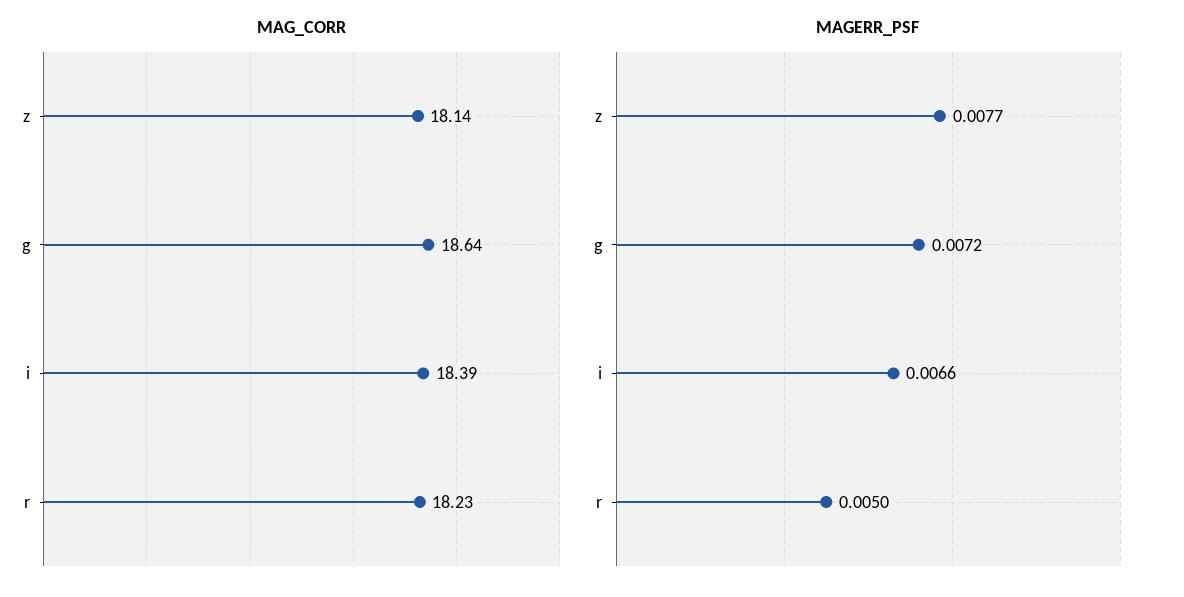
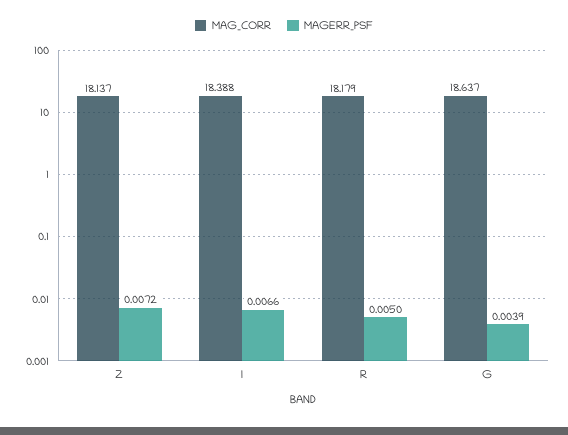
MAG_CORR, r: 18.23 -> 18.179
MAGERR_PSF, z: 0.0077 -> 0.0072
MAGERR_PSF, g: 0.0072 -> 0.0039

